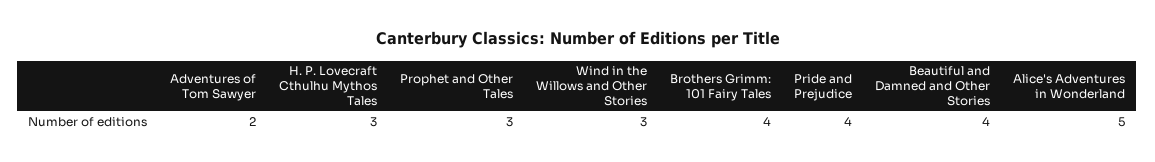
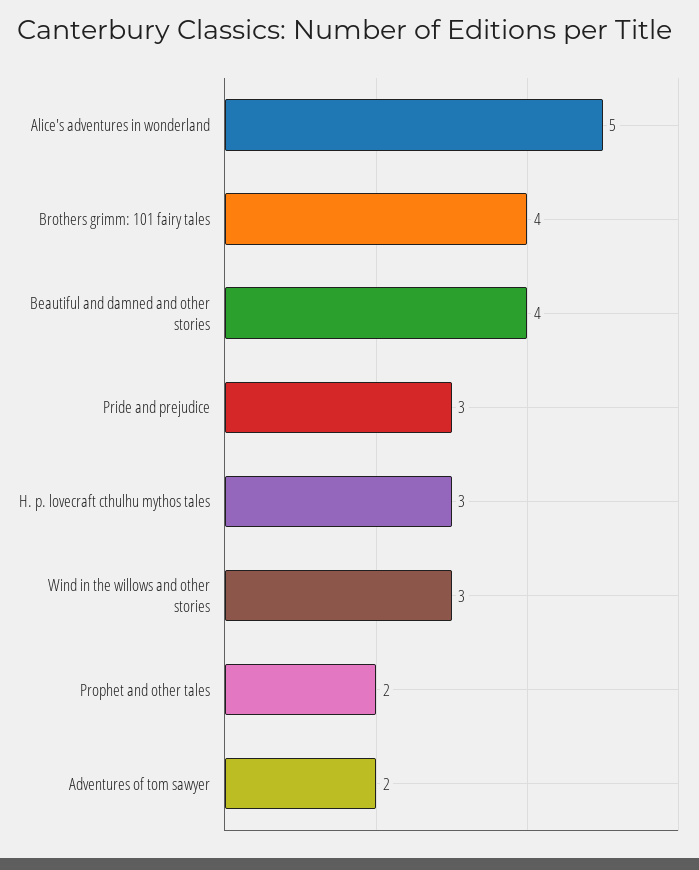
Prophet and Other Tales: 3 -> 2
Pride and Prejudice: 4 -> 3

